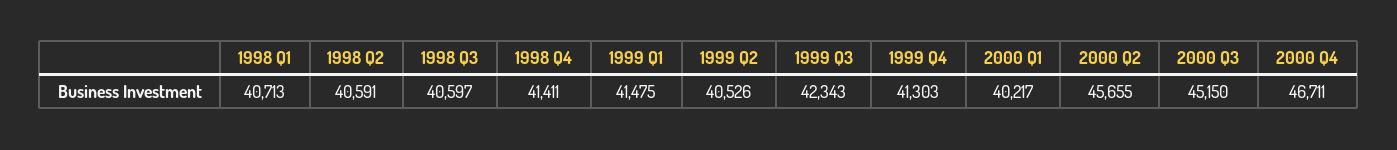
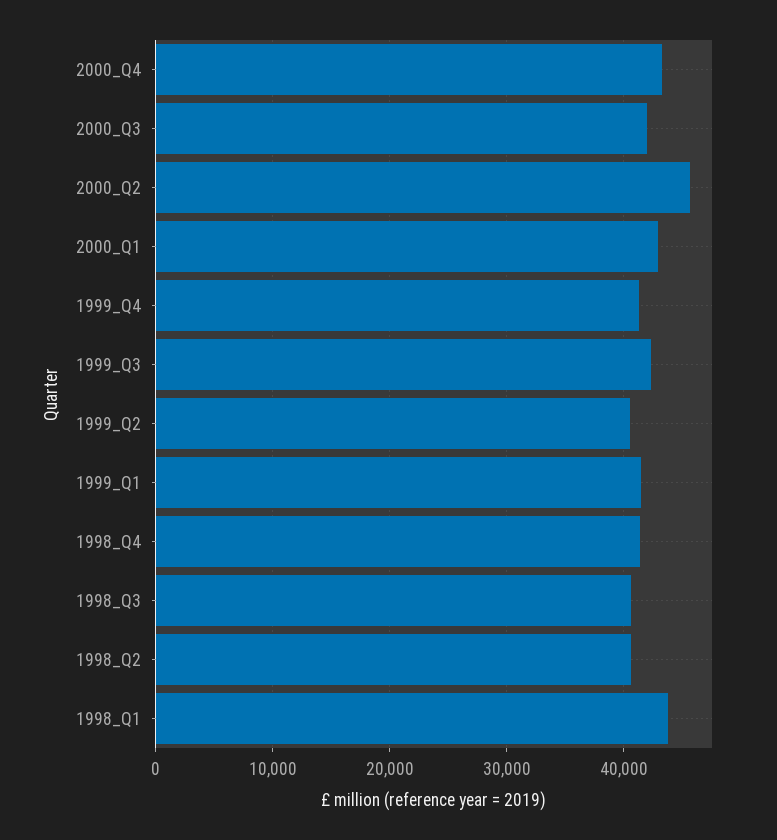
1998 Q1: 40713 -> 44000
2000 Q1: 40217 -> 43000
2000 Q3: 45150 -> 42000
2000 Q4: 46711 -> 43000

